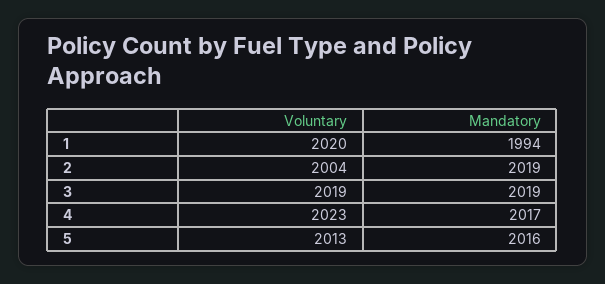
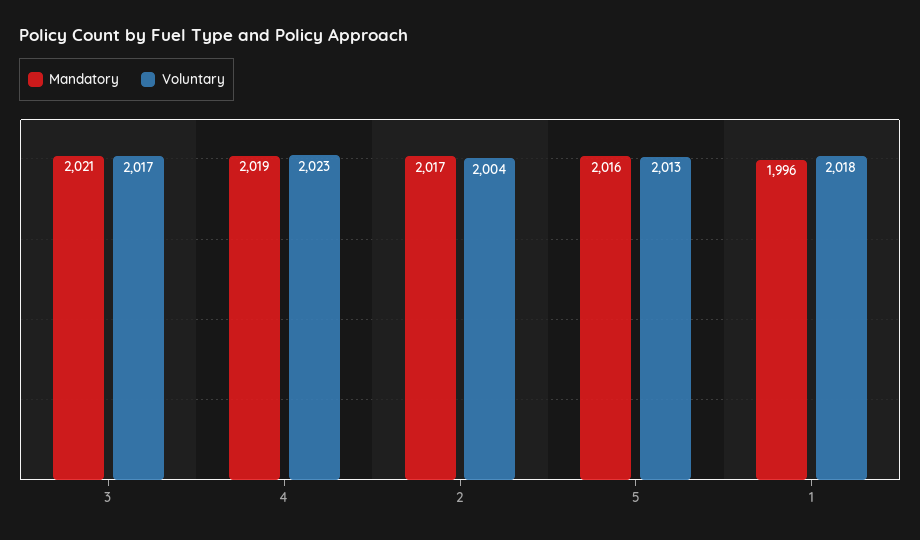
Voluntary, 1: 2020 -> 2018
Mandatory, 1: 1994 -> 1996
Mandatory, 2: 2019 -> 2017
Voluntary, 3: 2019 -> 2017
Mandatory, 3: 2019 -> 2021
Mandatory, 4: 2017 -> 2019

